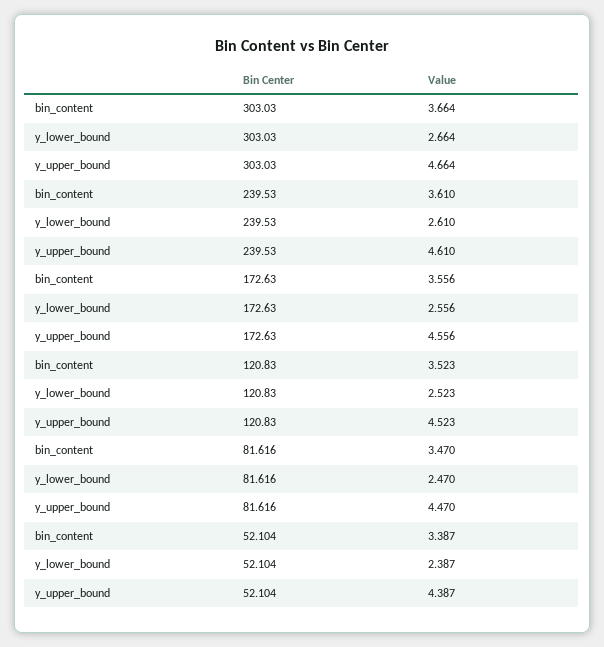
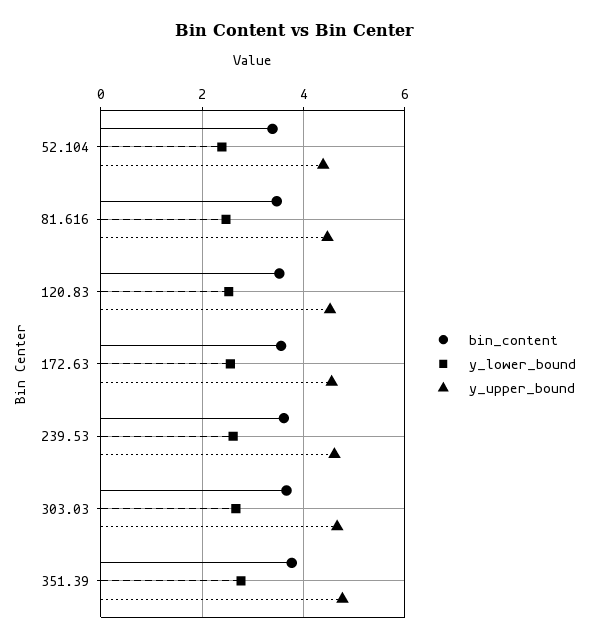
bin_content, 351.39: none -> 3.8
y_lower_bound, 351.39: none -> 2.8
y_upper_bound, 351.39: none -> 4.8

